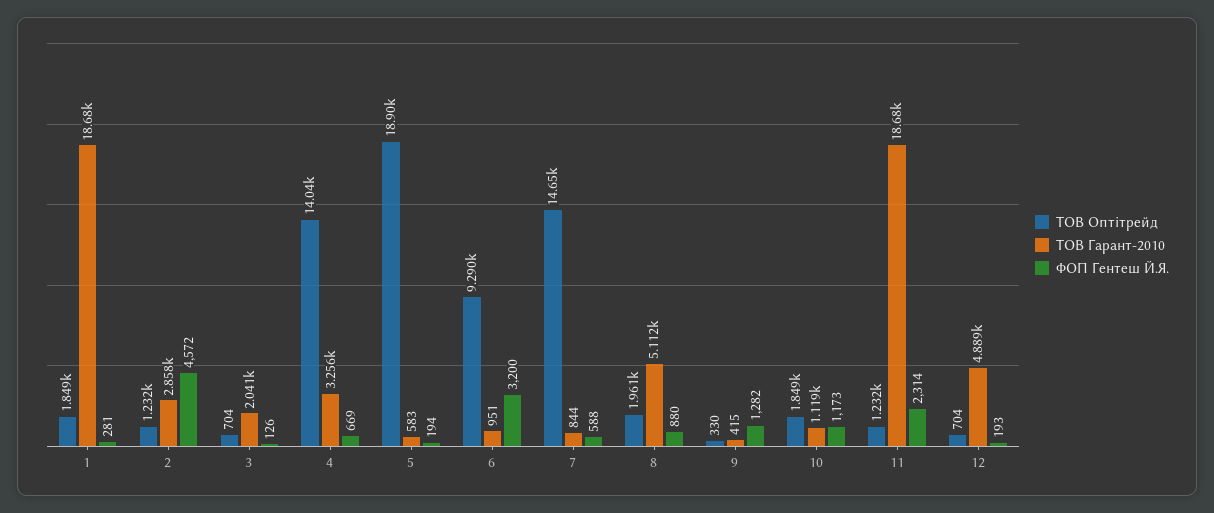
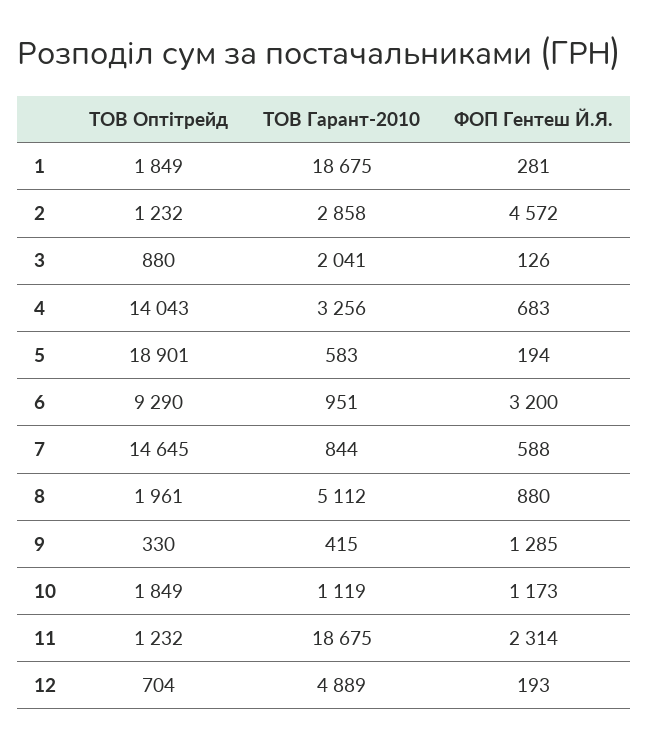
ТОВ Оптітрейд, 3: 704 -> 880
ФОП Гентеш Й.Я., 4: 669 -> 683
ФОП Гентеш Й.Я., 9: 1282 -> 1285

